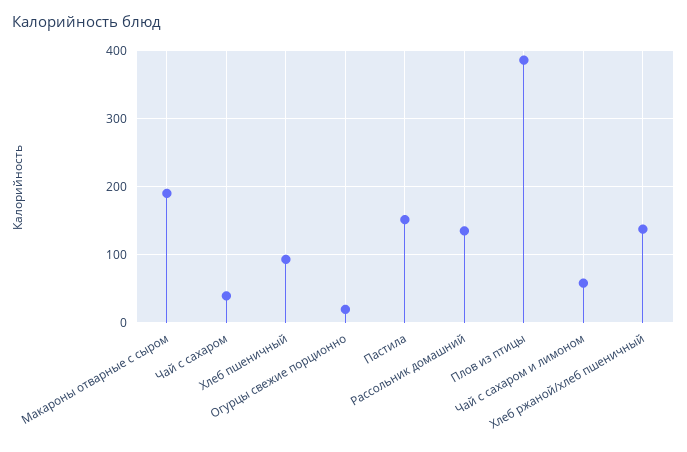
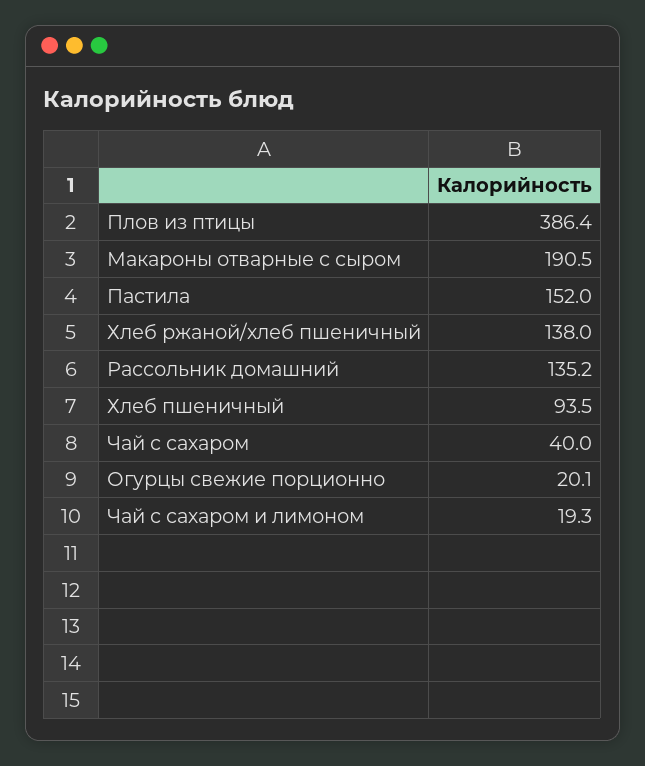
Чай с сахаром и лимоном: 60 -> 19.3

